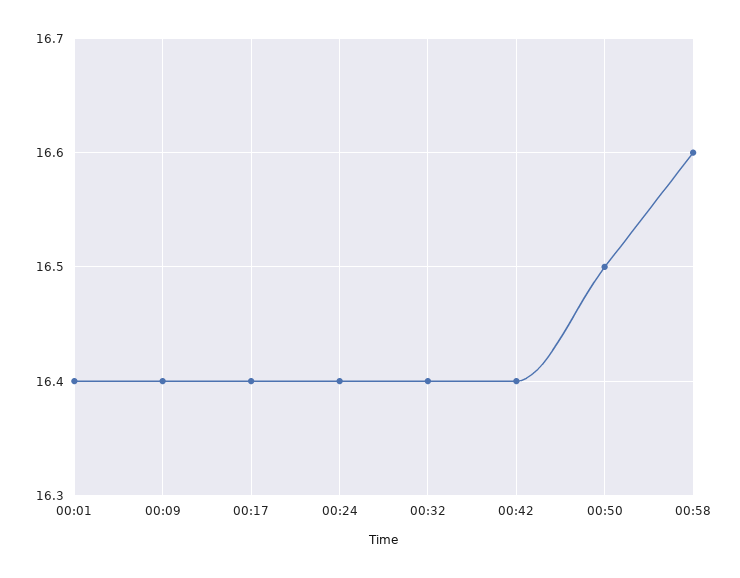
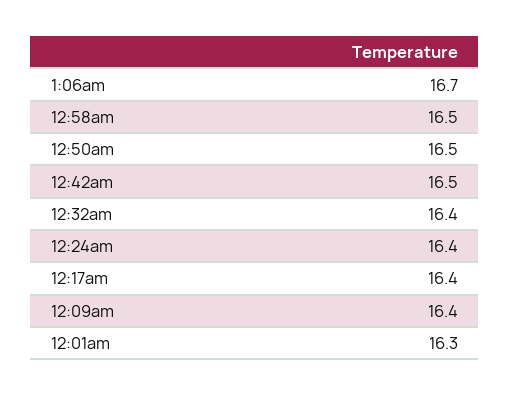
00:01: 16.4 -> 16.3
00:42: 16.4 -> 16.5
00:58: 16.6 -> 16.5
1:06am: none -> 16.7

